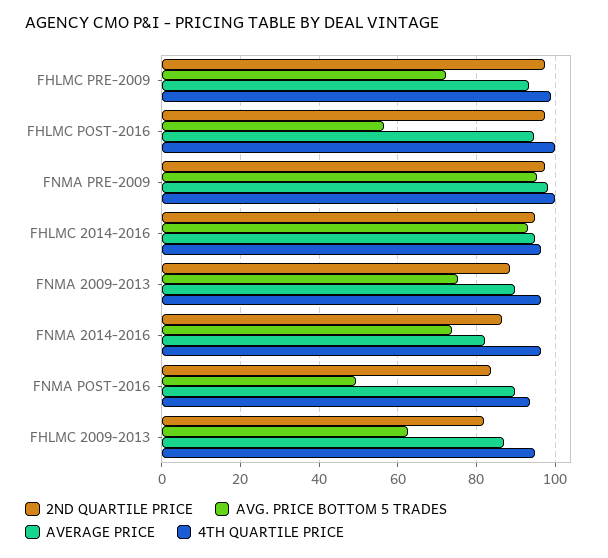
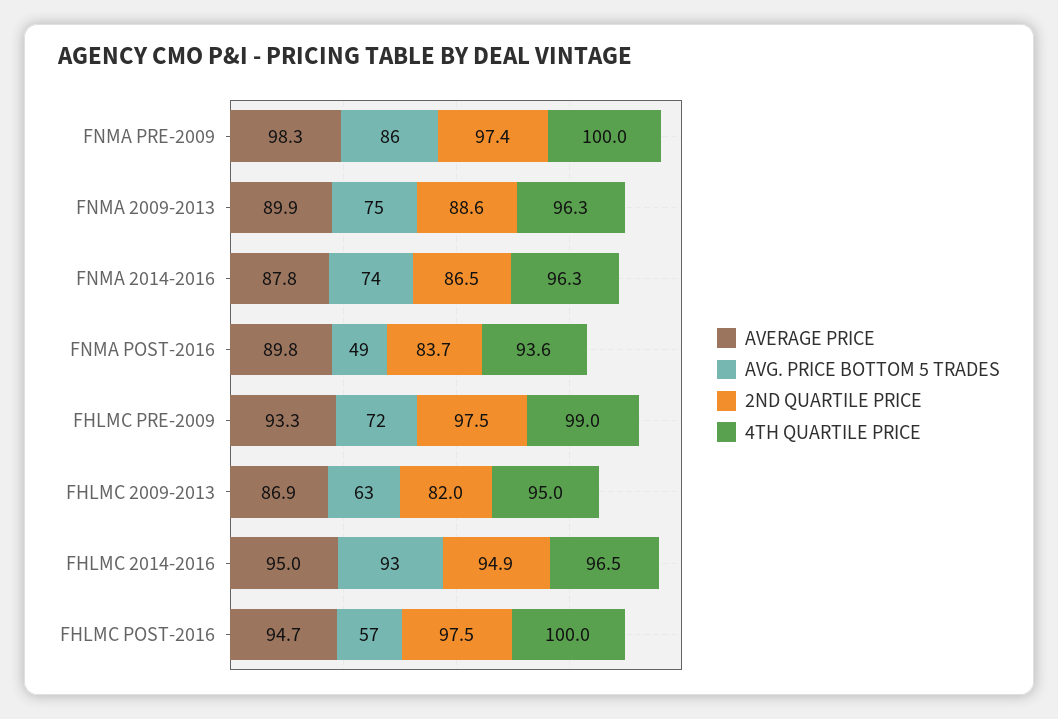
AVG. PRICE BOTTOM 5 TRADES, FNMA PRE-2009: 96 -> 86
AVERAGE PRICE, FNMA 2014-2016: 82 -> 87.8

